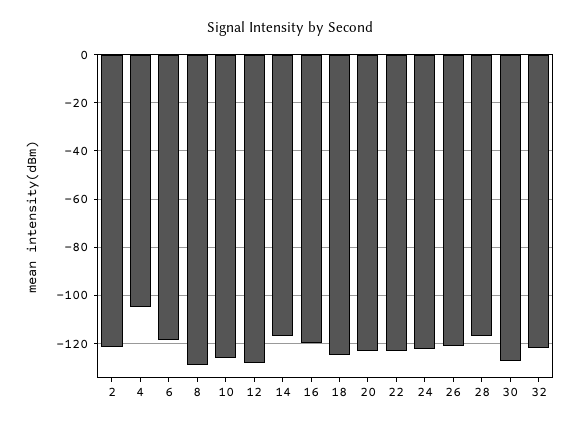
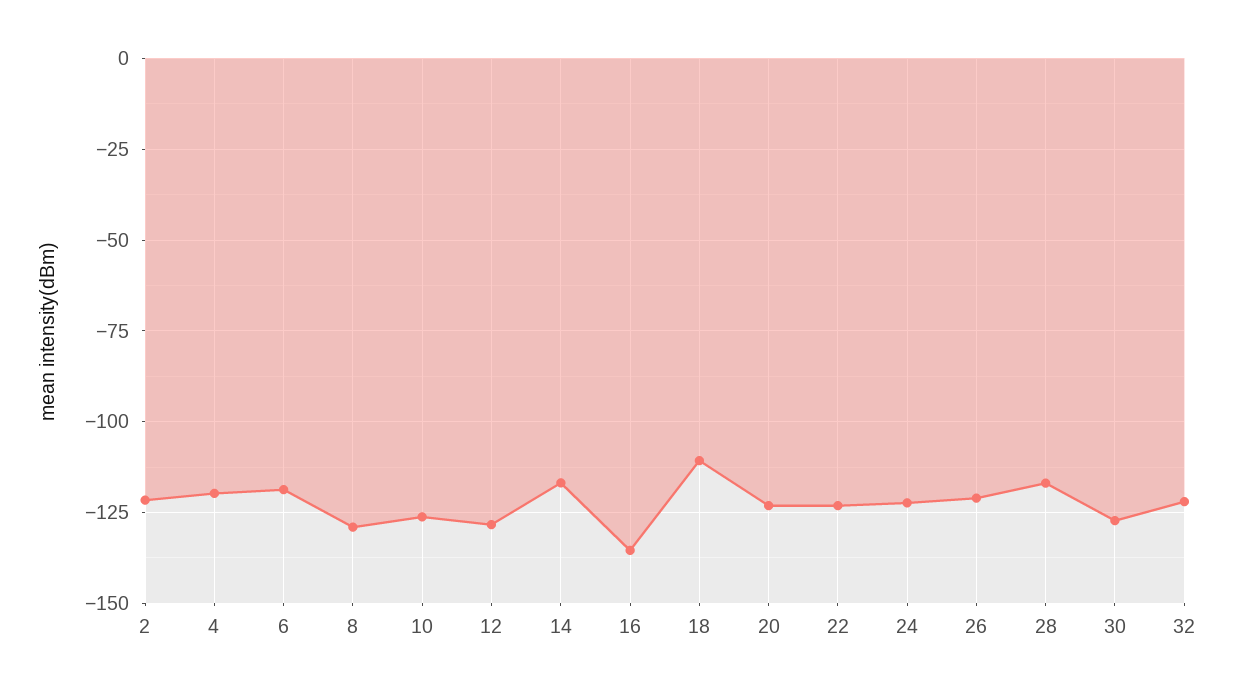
4: -105 -> -120
16: -120 -> -135
18: -125 -> -110

